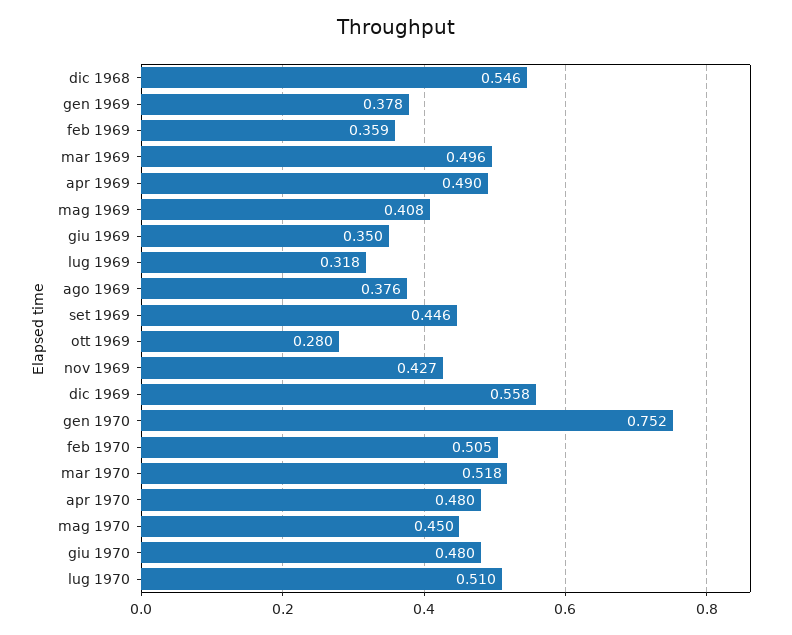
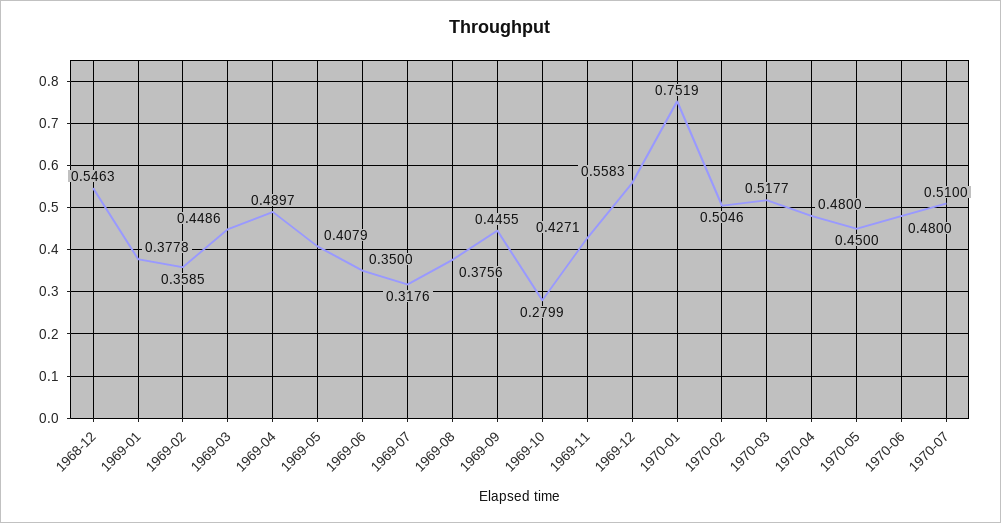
mar 1969: 0.496 -> 0.4486

